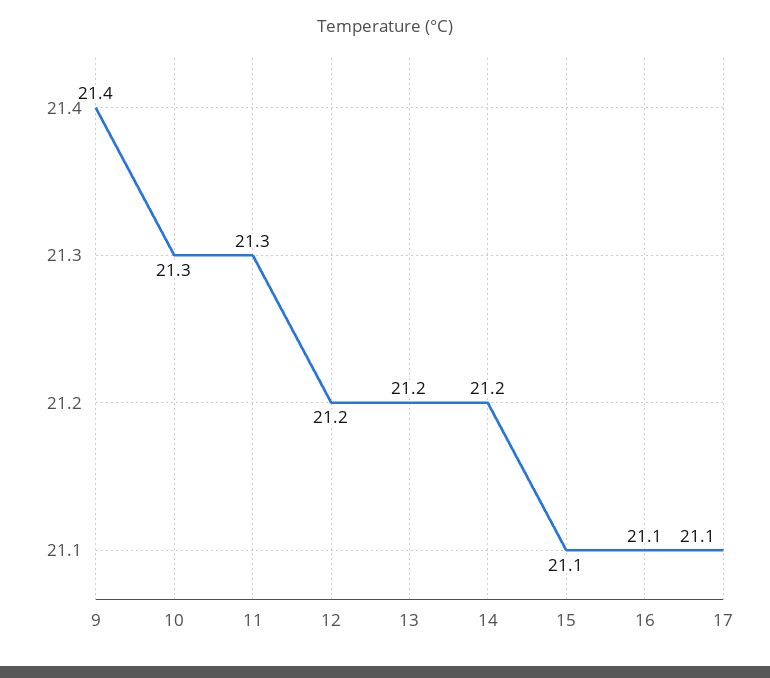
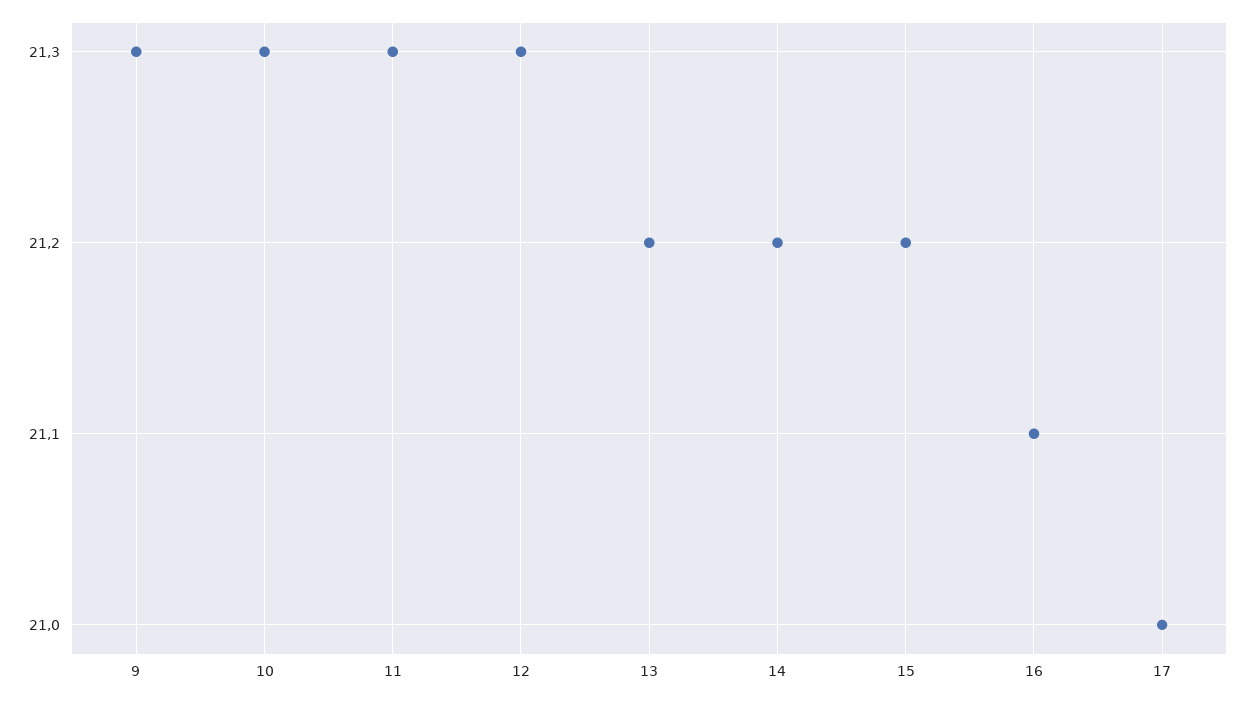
9: 21.4 -> 21.3
12: 21.2 -> 21.3
15: 21.1 -> 21.2
17: 21.1 -> 21

